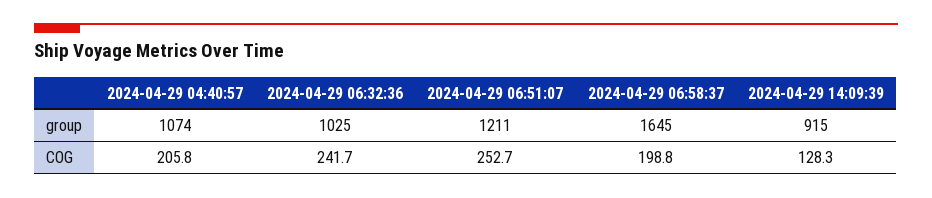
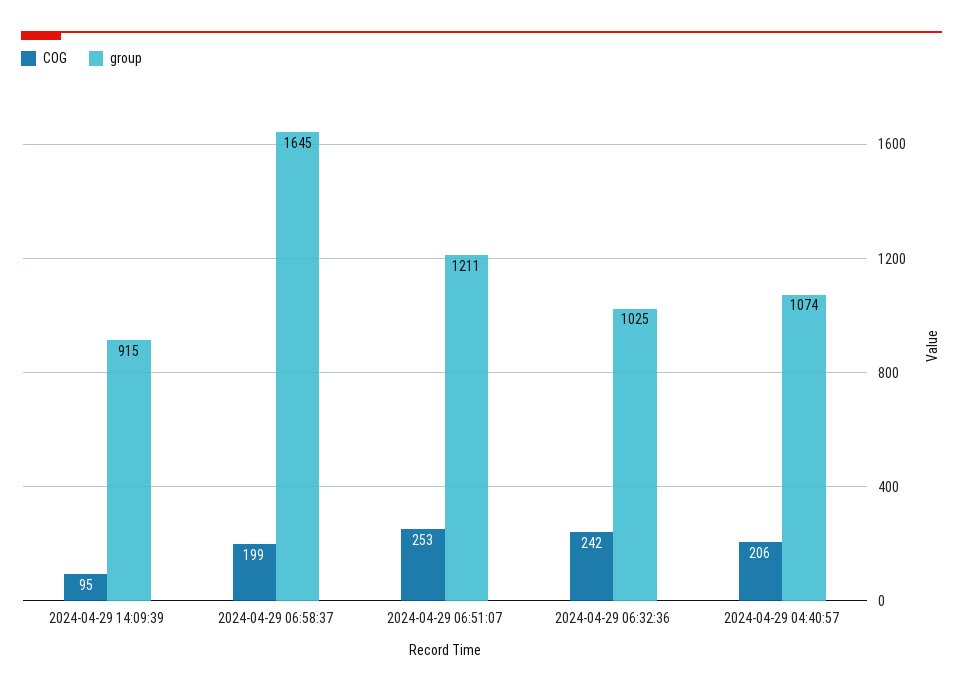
COG, 2024-04-29 14:09:39: 128.3 -> 95

